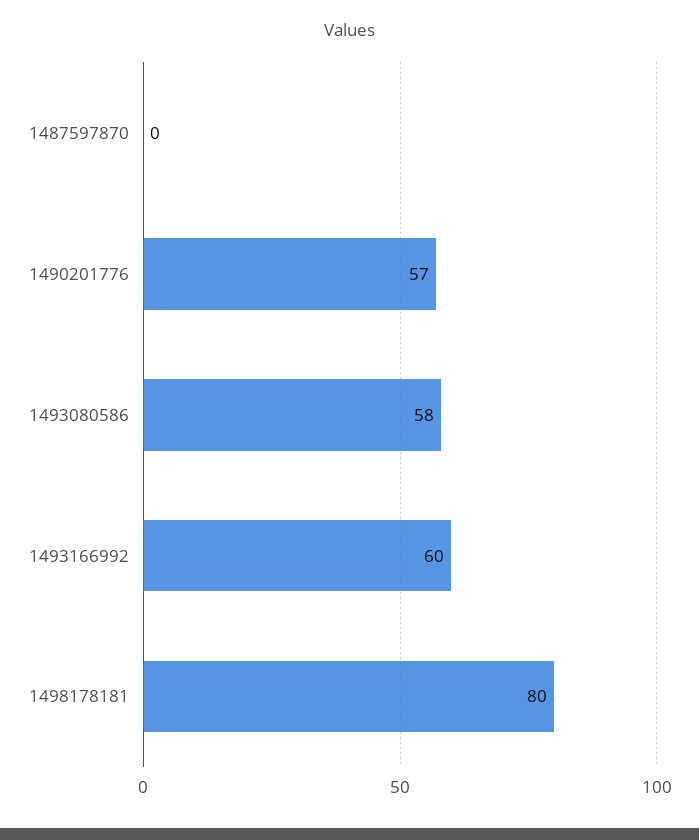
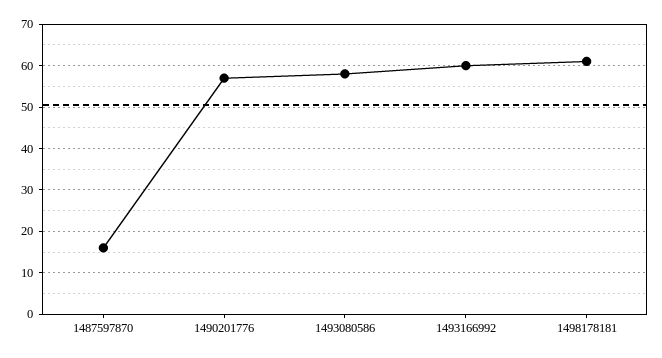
1487597870: 0 -> 15
1498178181: 80 -> 60

